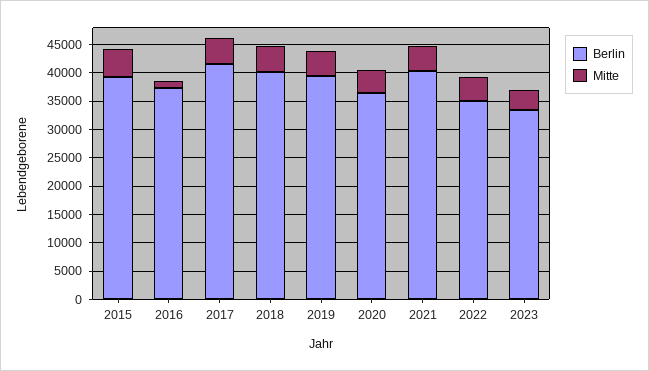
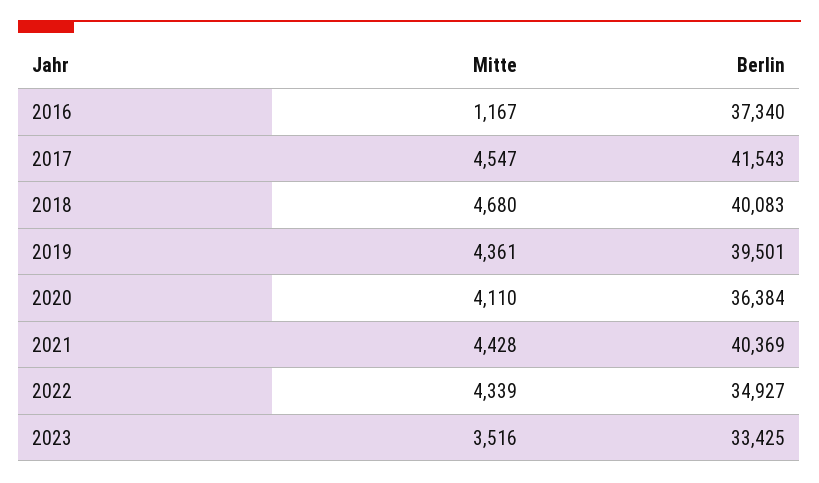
Berlin, 2015: 40000 -> none
Mitte, 2015: 5000 -> none

